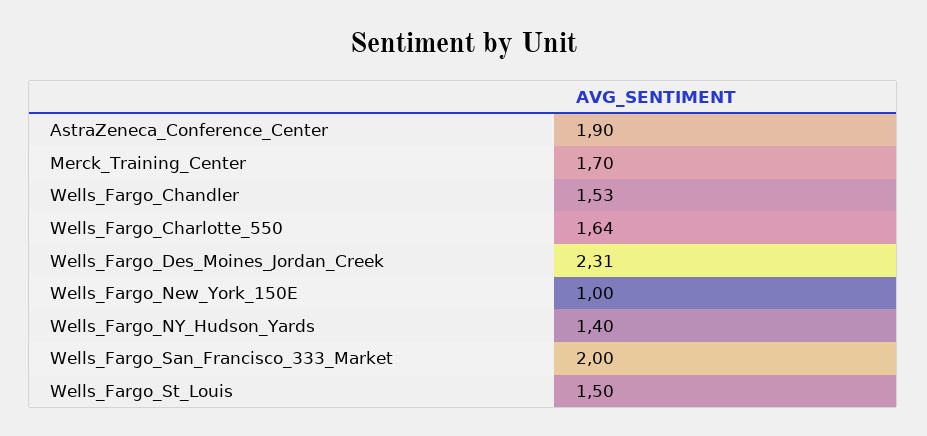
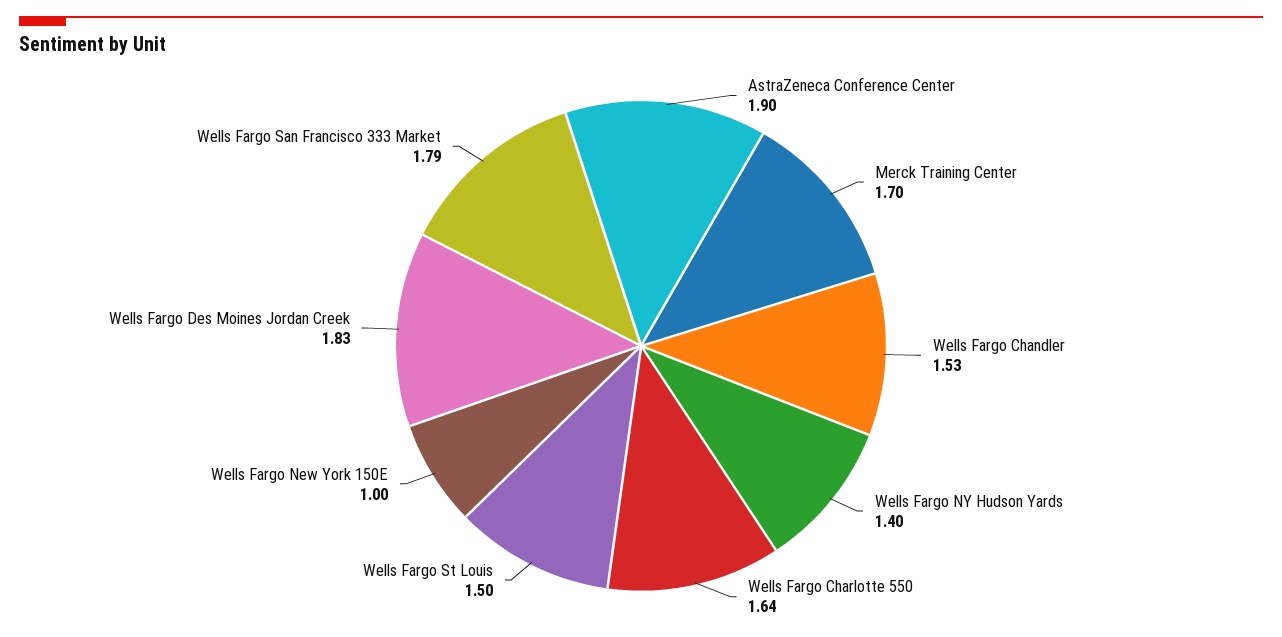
Wells_Fargo_Des_Moines_Jordan_Creek: 2.31 -> 1.83
Wells_Fargo_San_Francisco_333_Market: 2 -> 1.79

